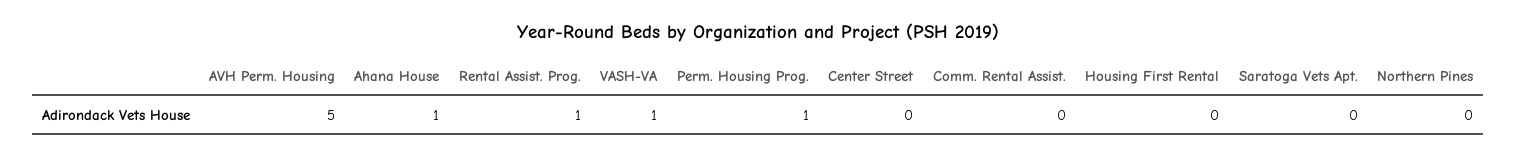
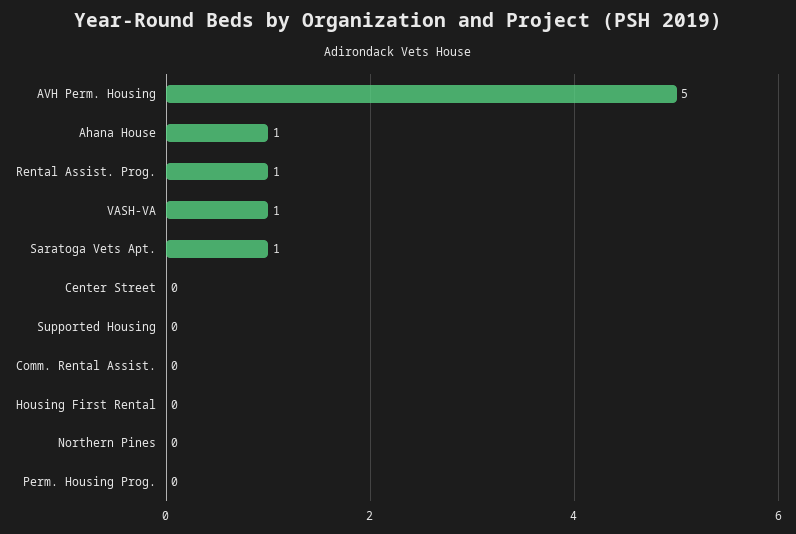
Perm. Housing Prog.: 1 -> 0
Saratoga Vets Apt.: 0 -> 1
Supported Housing: none -> 0

